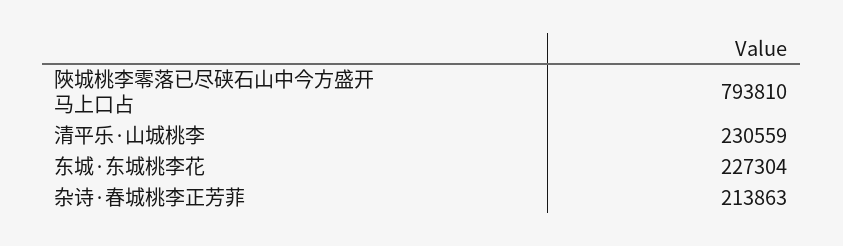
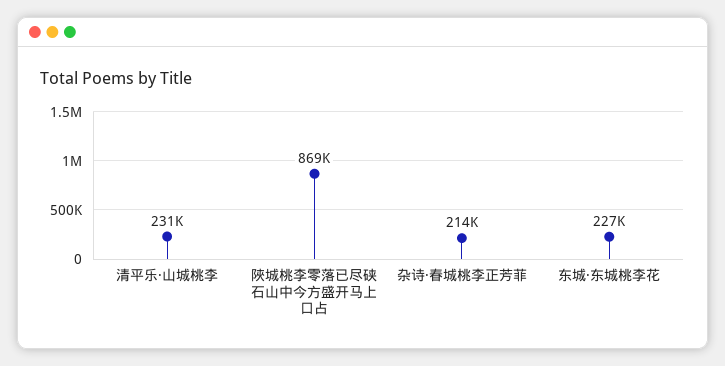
陜城桃李零落已尽硖石山中今方盛开马上口占: 793810 -> 869000

